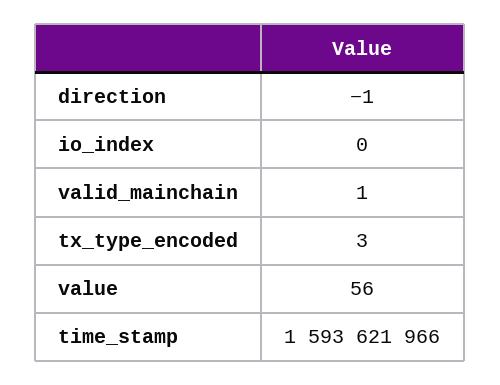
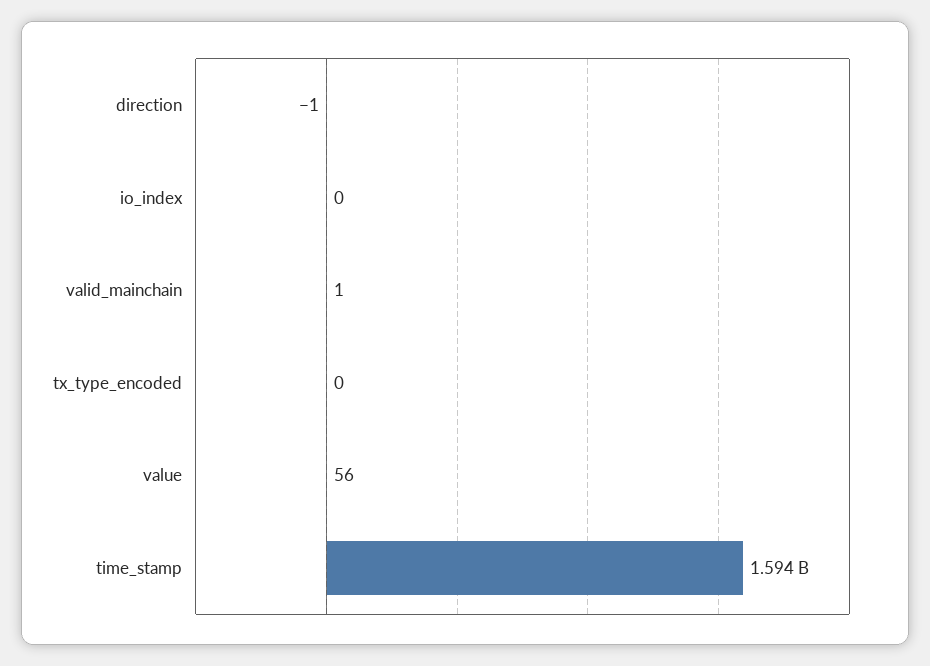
tx_type_encoded: 3 -> 0

